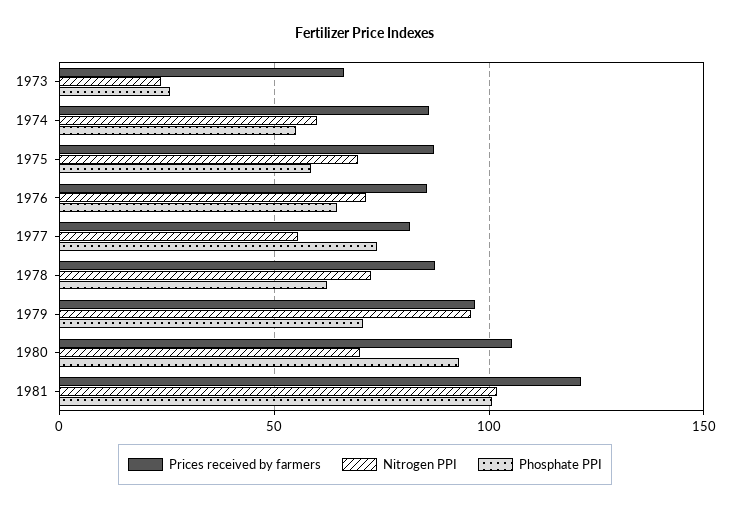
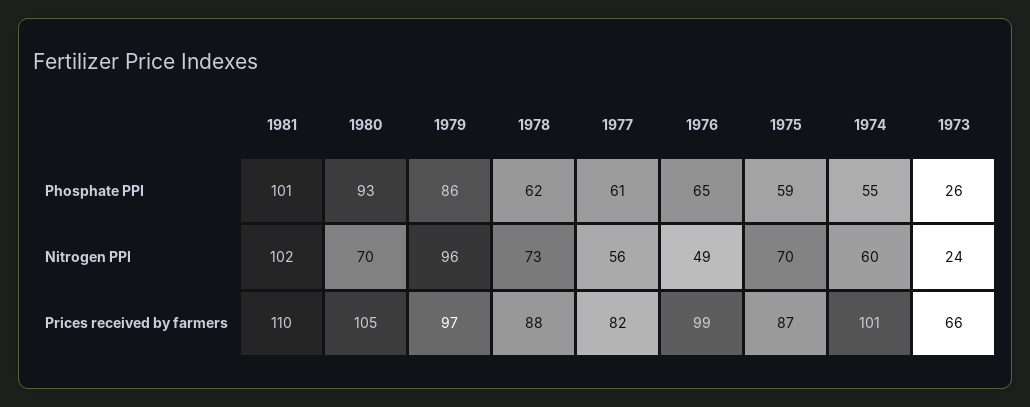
Prices received by farmers, 1974: 85 -> 101
Prices received by farmers, 1976: 85 -> 99
Nitrogen PPI, 1976: 70 -> 49
Phosphate PPI, 1977: 75 -> 61
Phosphate PPI, 1979: 70 -> 86
Prices received by farmers, 1981: 120 -> 110

